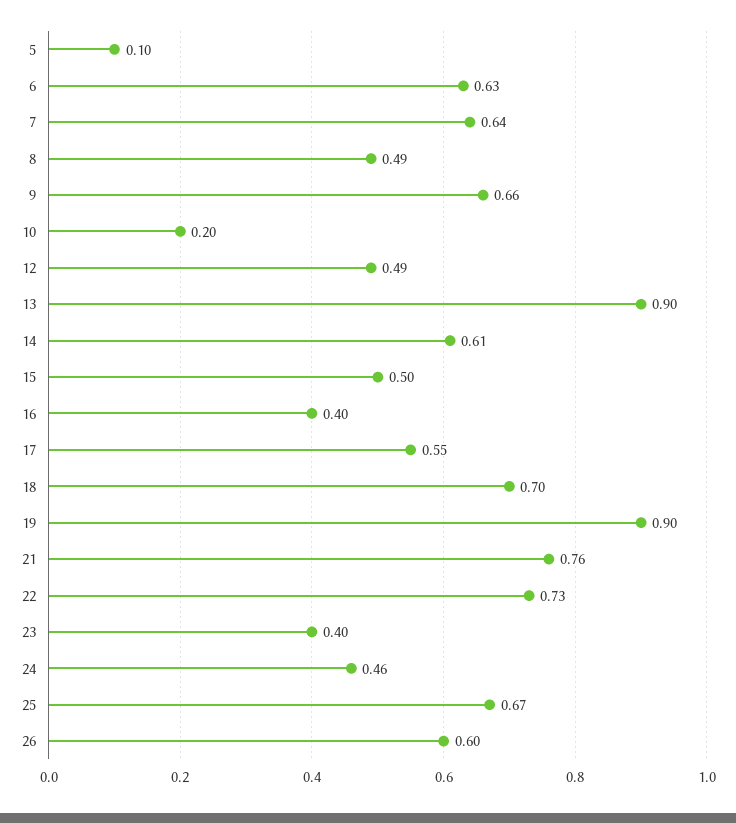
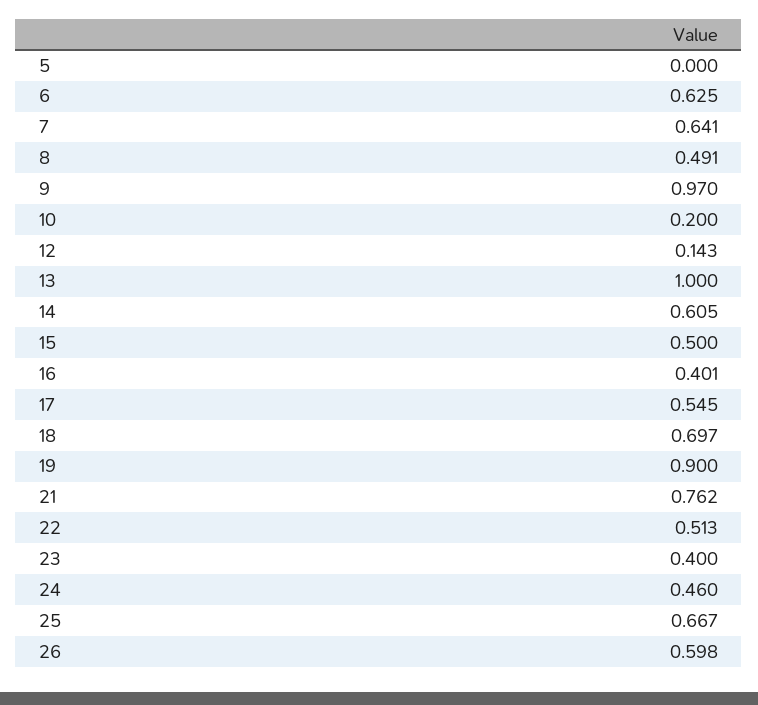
5: 0.1 -> 0
9: 0.66 -> 0.97
12: 0.49 -> 0.143
13: 0.9 -> 1
22: 0.73 -> 0.513

